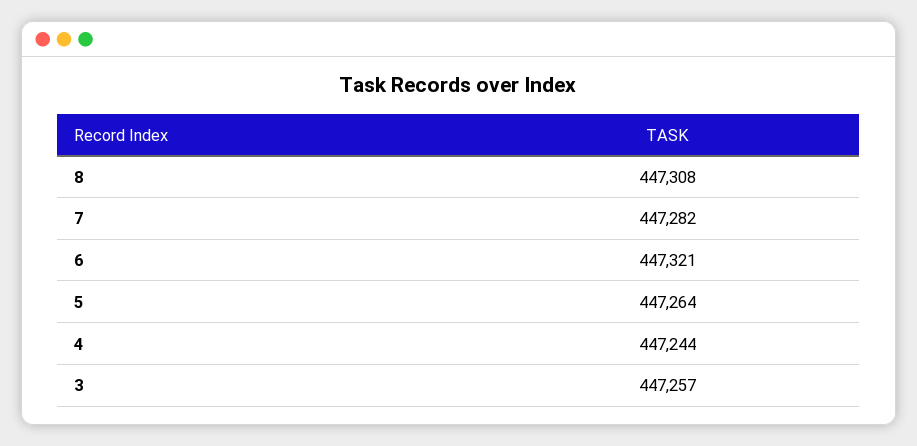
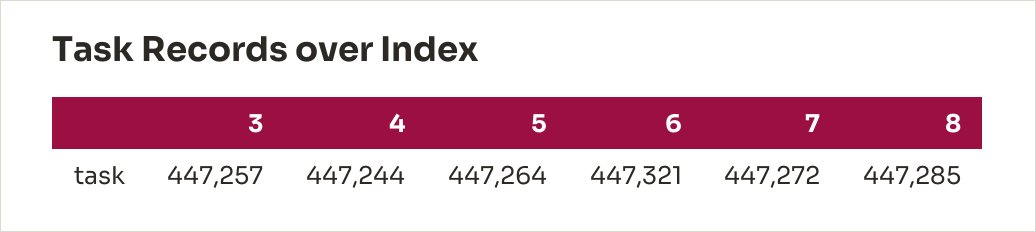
8: 447308 -> 447285
7: 447282 -> 447272

